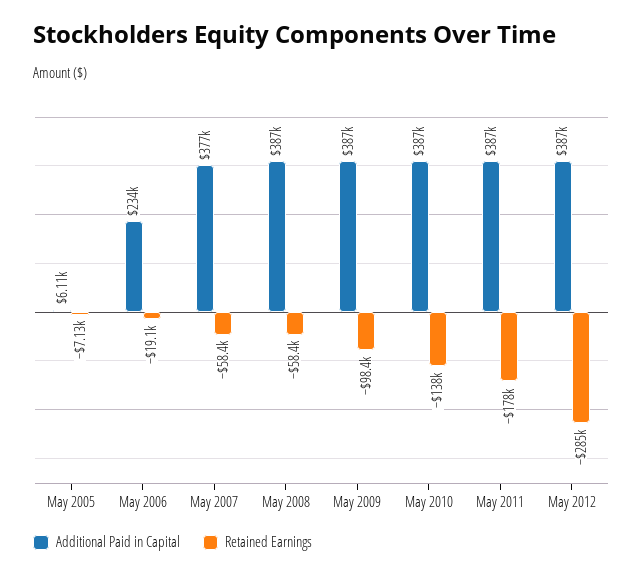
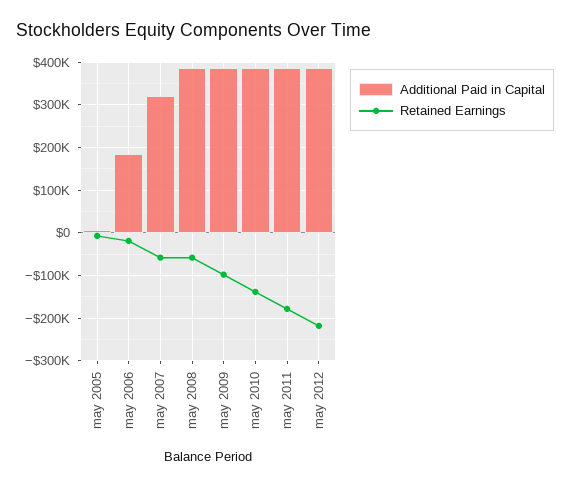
Additional Paid in Capital, May 2006: 234000 -> 180000
Additional Paid in Capital, May 2007: 377000 -> 320000
Retained Earnings, May 2012: -285000 -> -220000

